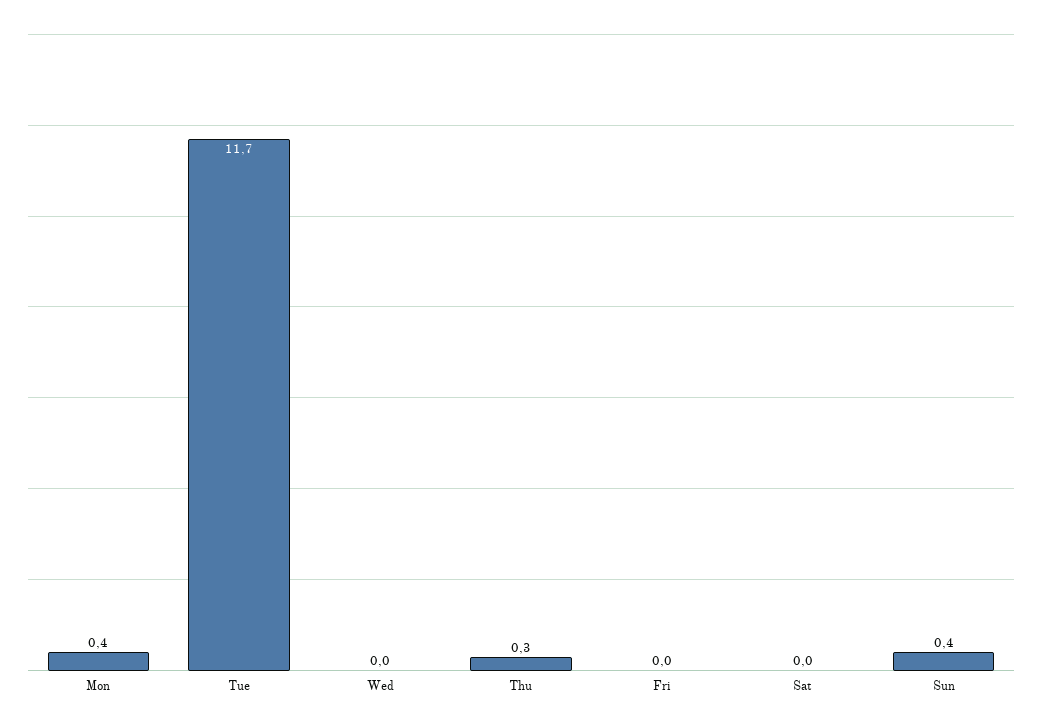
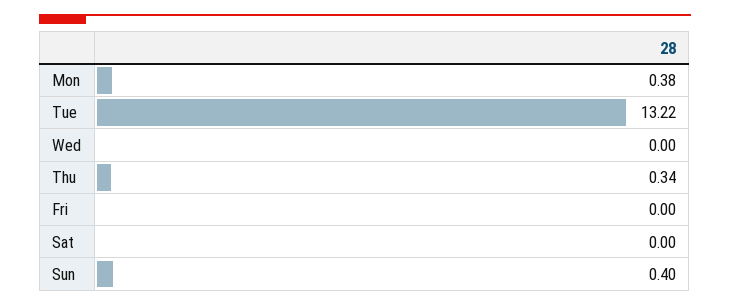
Tue: 11.7 -> 13.22

